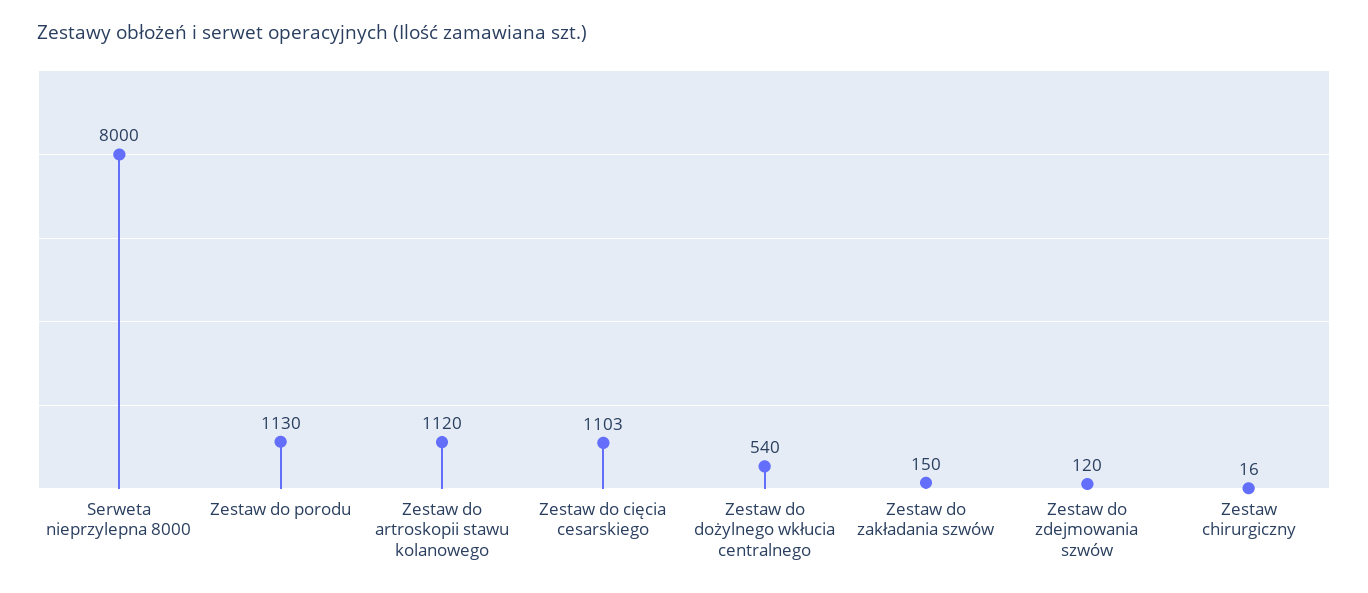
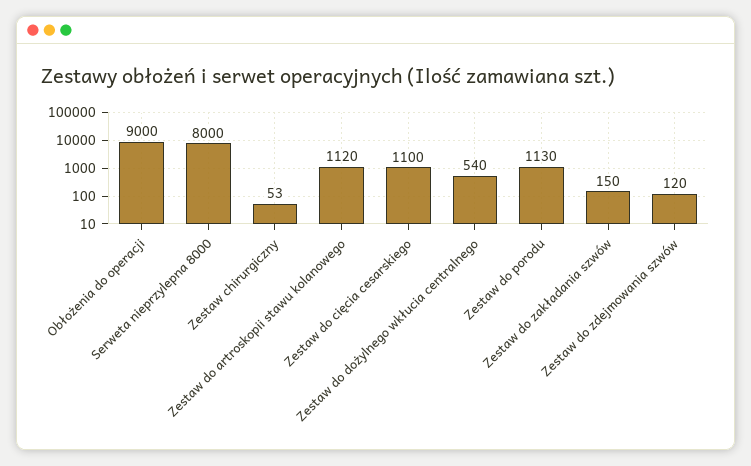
Zestaw do cięcia cesarskiego: 1103 -> 1100
Zestaw chirurgiczny: 16 -> 53
Obłożenia do operacji: none -> 9000

